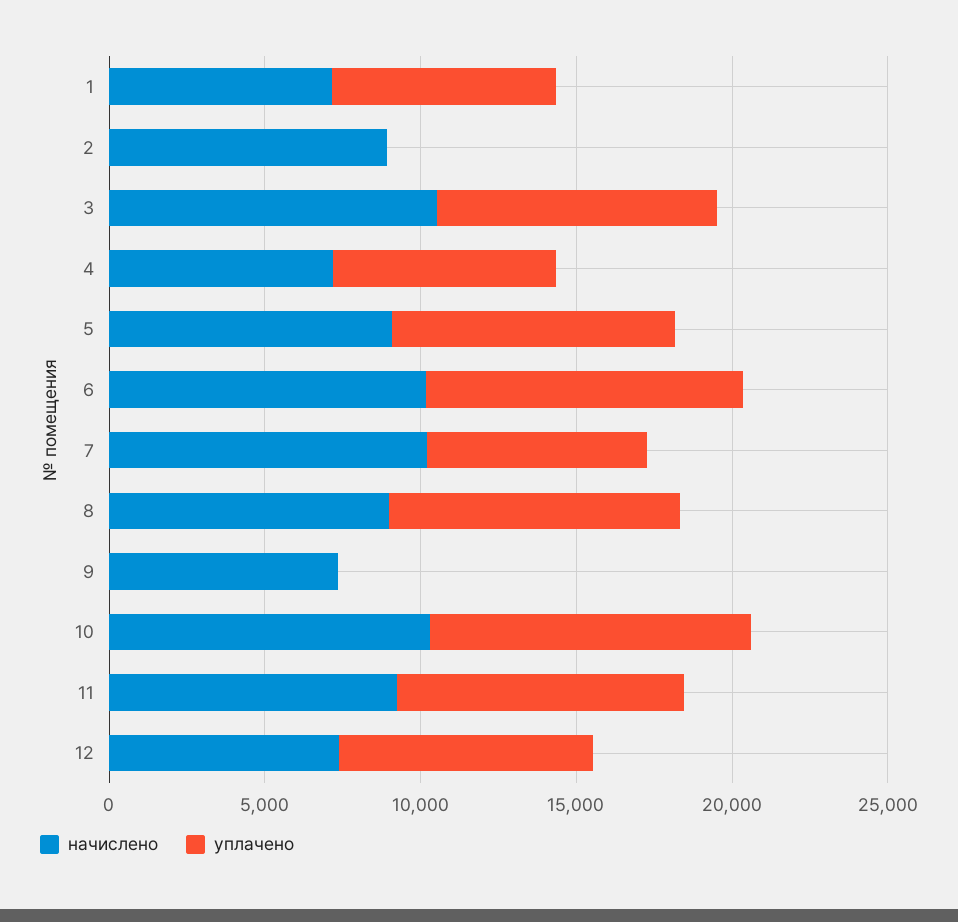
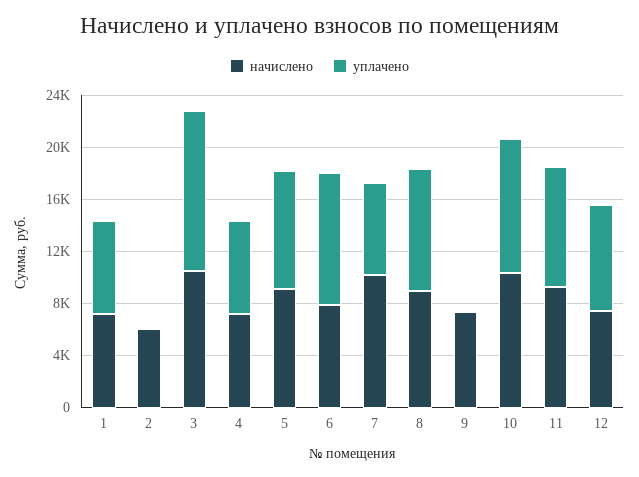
начислено, 2: 9000 -> 6000
уплачено, 3: 9000 -> 12000
начислено, 6: 10000 -> 8000

